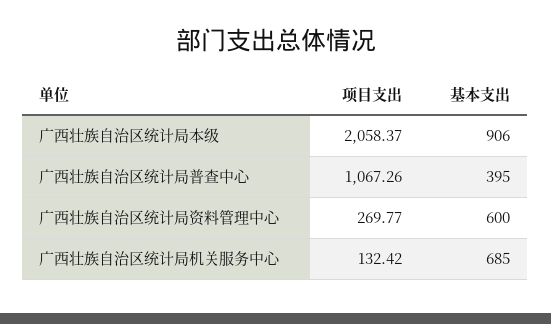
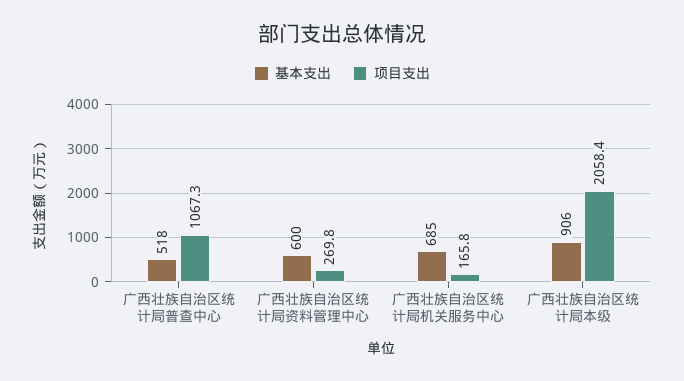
基本支出, 广西壮族自治区统计局普查中心: 395 -> 518
项目支出, 广西壮族自治区统计局机关服务中心: 132.42 -> 165.8

